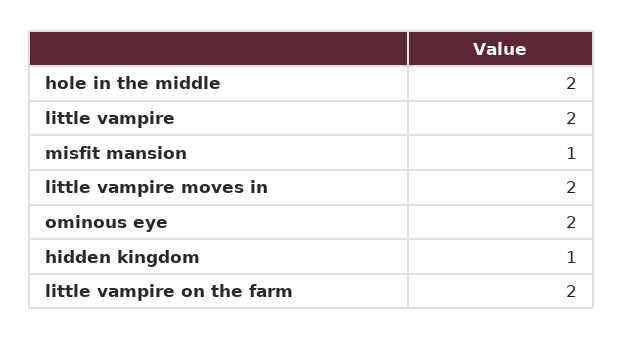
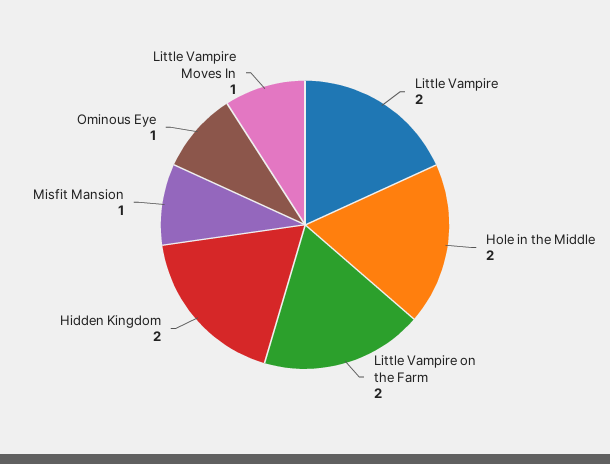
little vampire moves in: 2 -> 1
ominous eye: 2 -> 1
hidden kingdom: 1 -> 2

